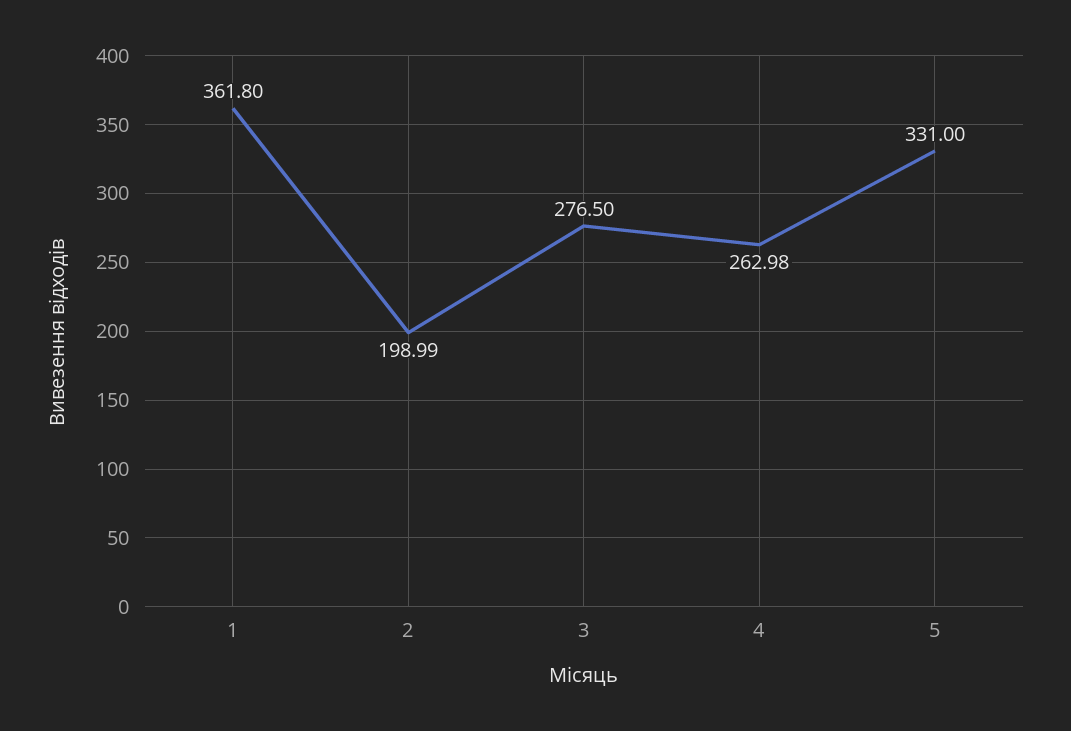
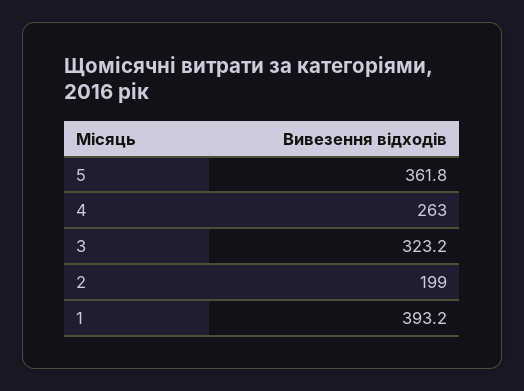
1: 361.8 -> 393.2
3: 276.5 -> 323.2
5: 331 -> 361.8

